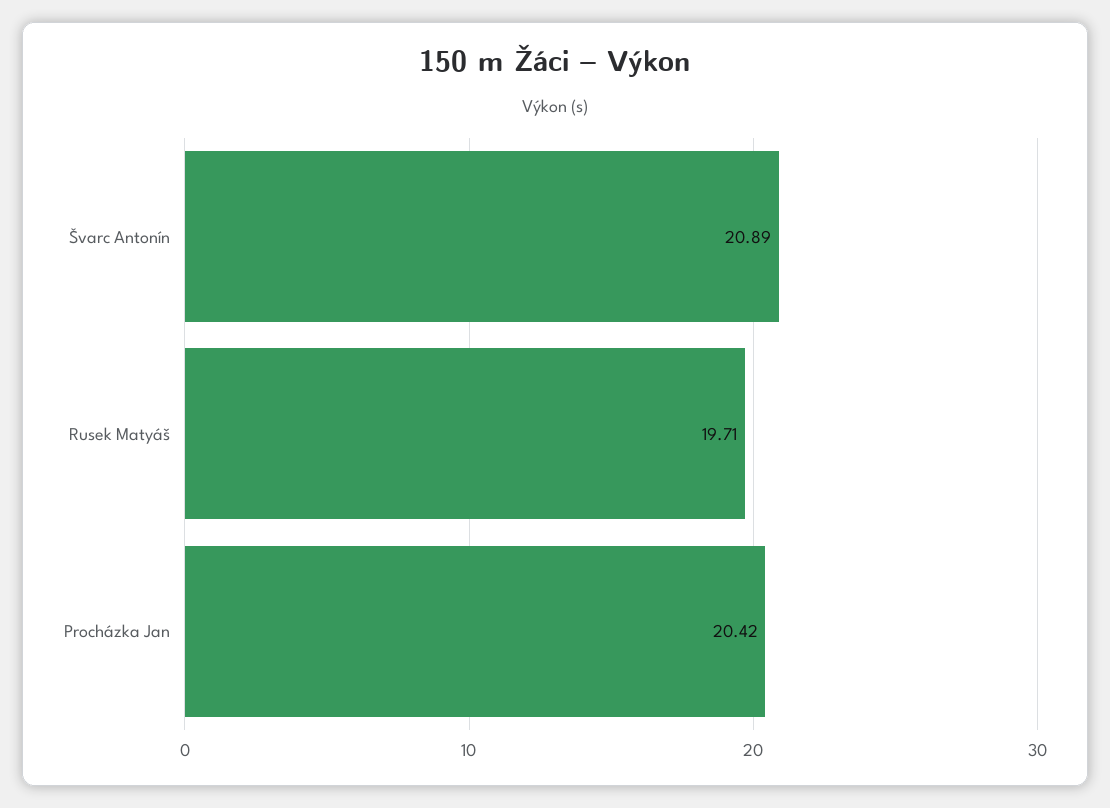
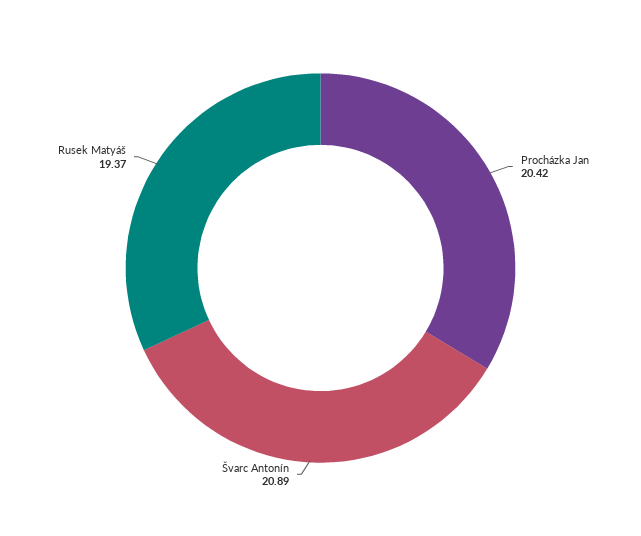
Rusek Matyáš: 19.71 -> 19.37

